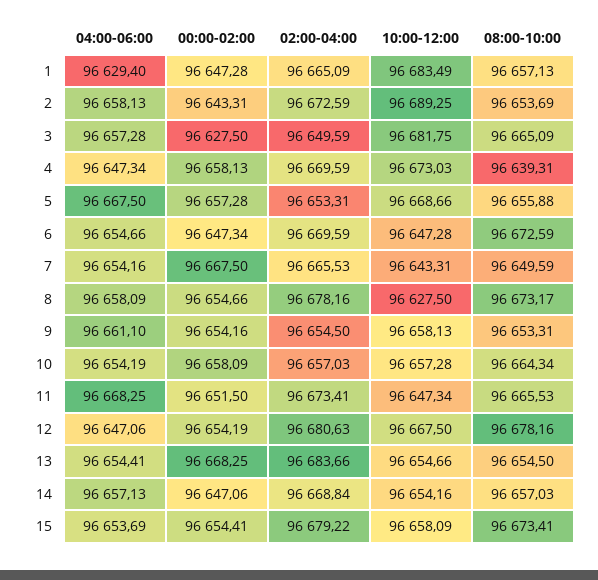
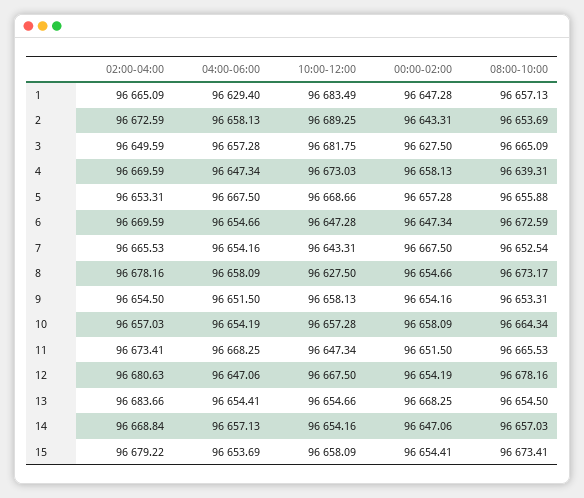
08:00-10:00, 7: 96649.59 -> 96652.54
04:00-06:00, 9: 96661.1 -> 96651.5

